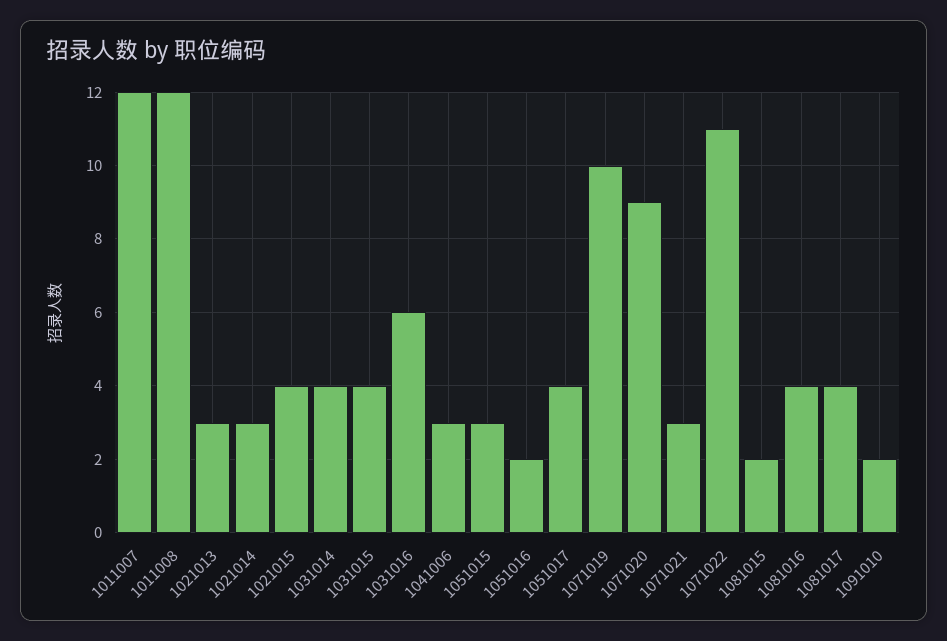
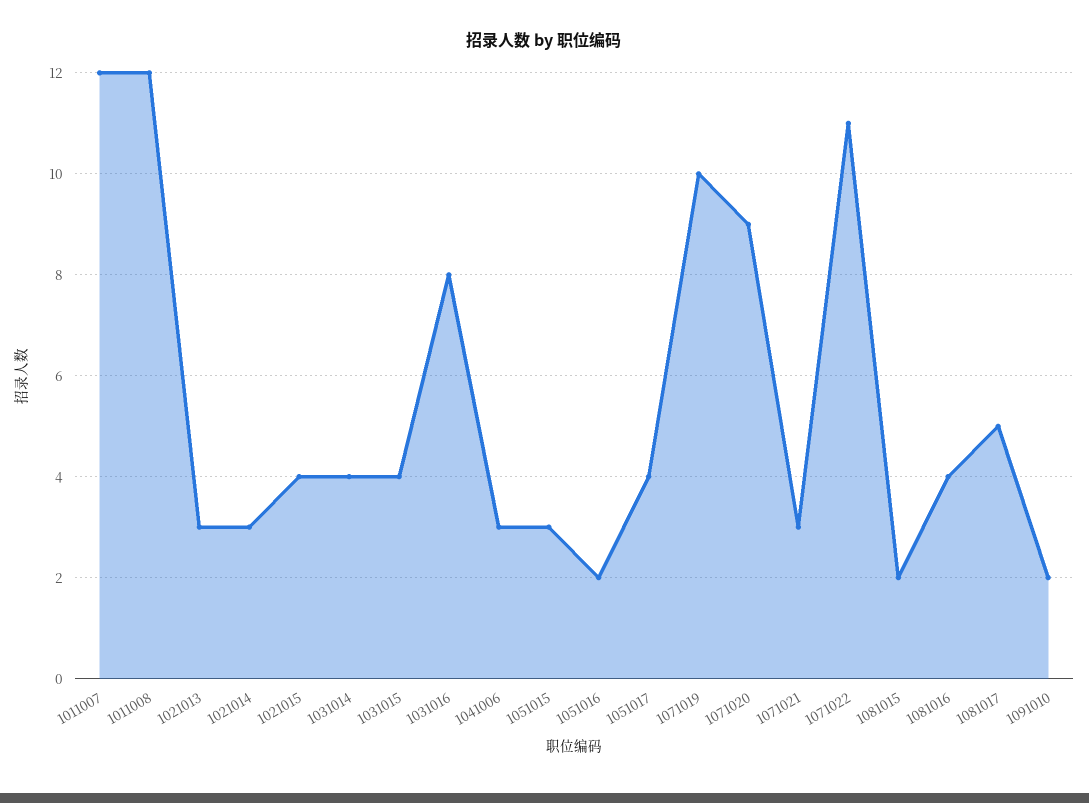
1031016: 6 -> 8
1081017: 4 -> 5

